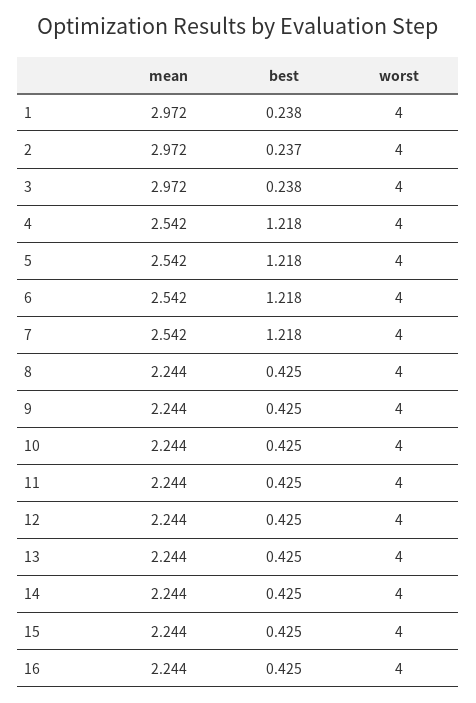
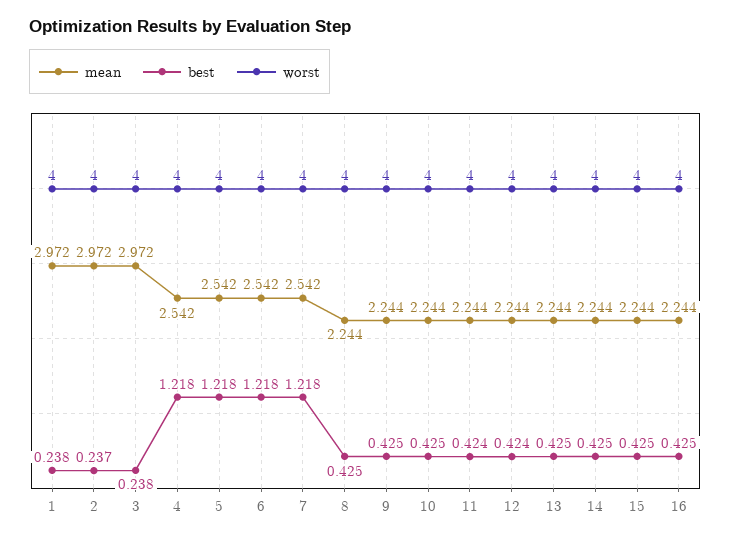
best, 11: 0.425 -> 0.424
best, 12: 0.425 -> 0.424

